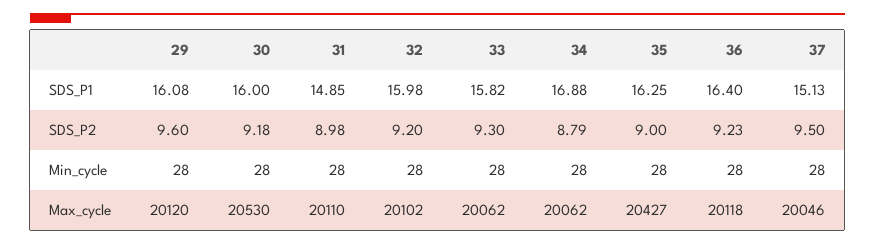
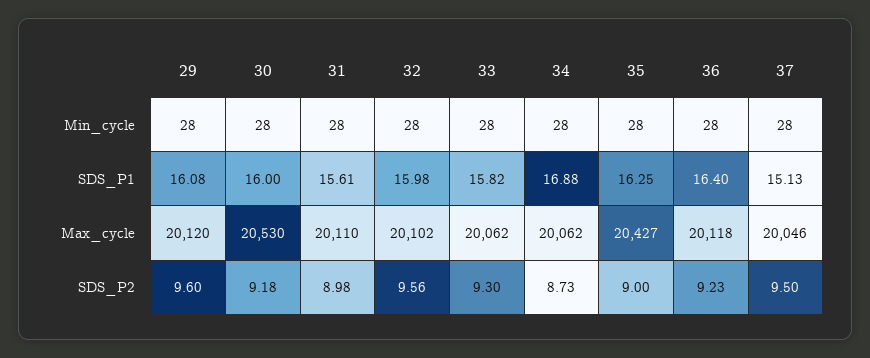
31, SDS_P1: 14.85 -> 15.61
32, SDS_P2: 9.2 -> 9.56
34, SDS_P2: 8.79 -> 8.73

